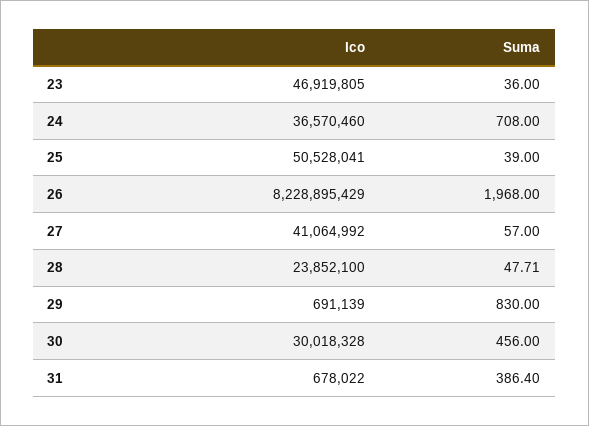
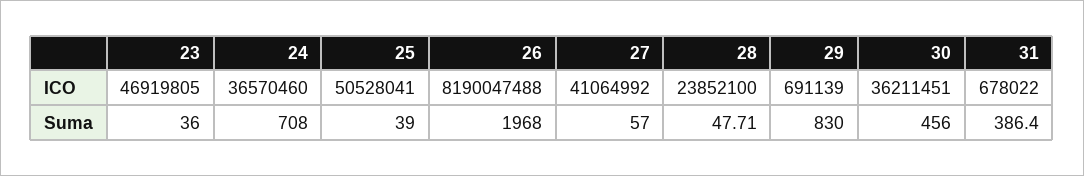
Ico, 26: 8228895429 -> 8190047488
Ico, 30: 30018328 -> 36211451

